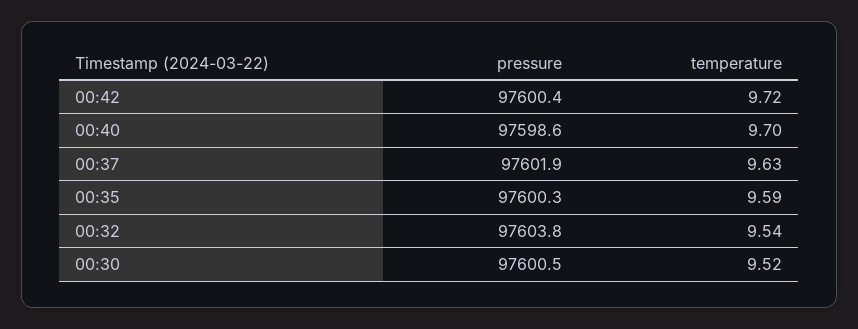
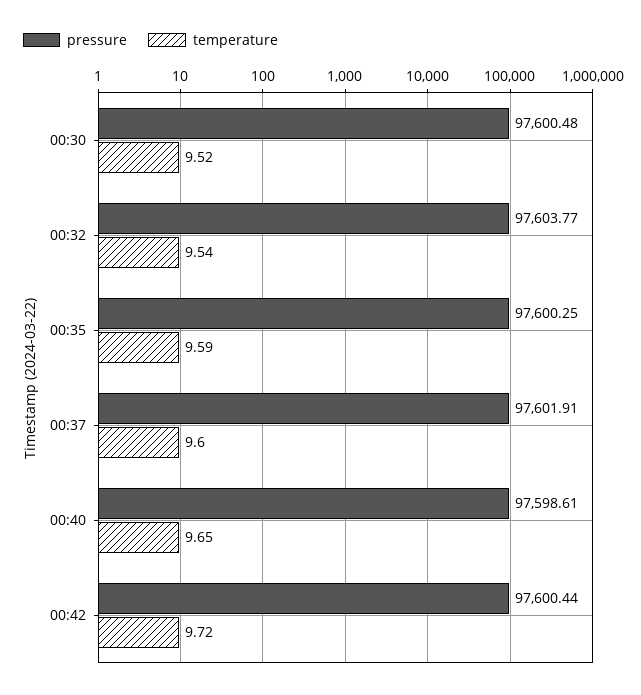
temperature, 00:40: 9.7 -> 9.65
temperature, 00:37: 9.63 -> 9.6

